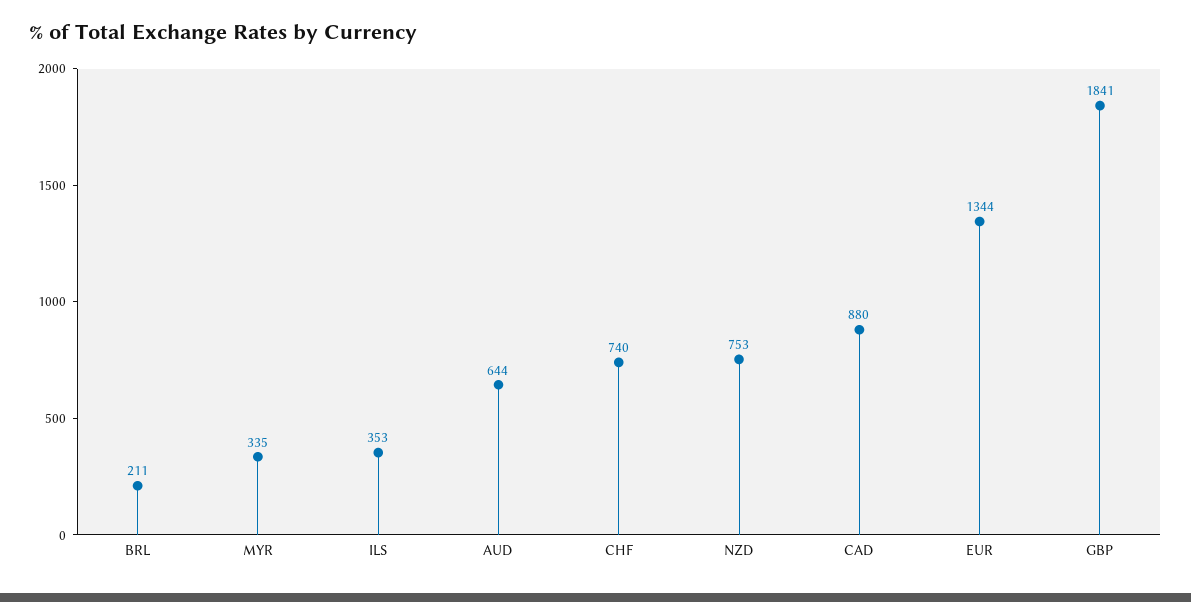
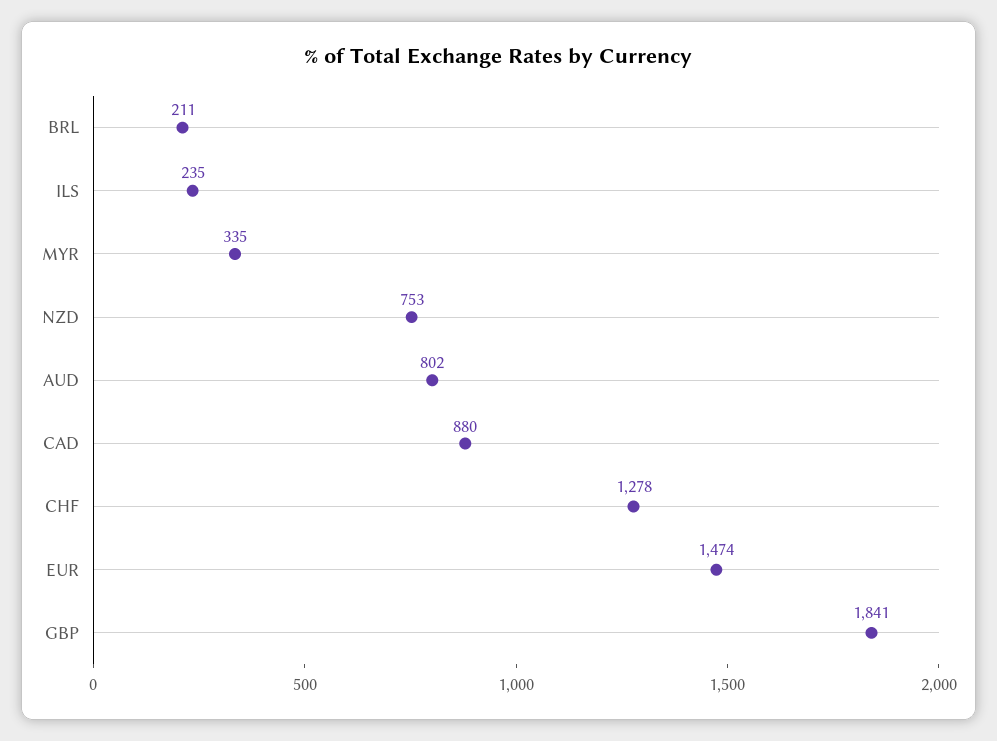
ILS: 353 -> 235
AUD: 644 -> 802
CHF: 740 -> 1278
EUR: 1344 -> 1474

